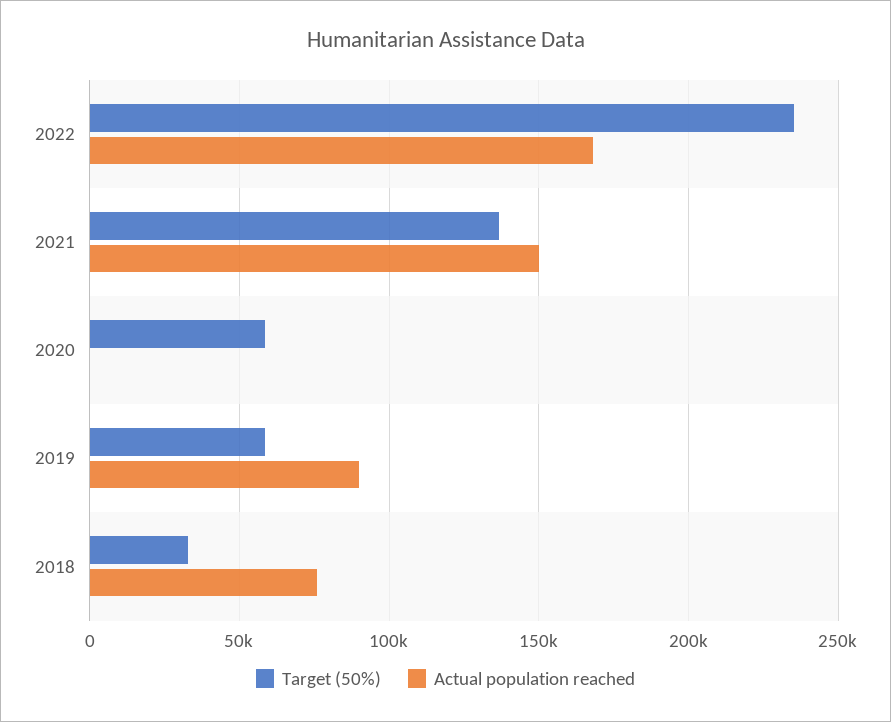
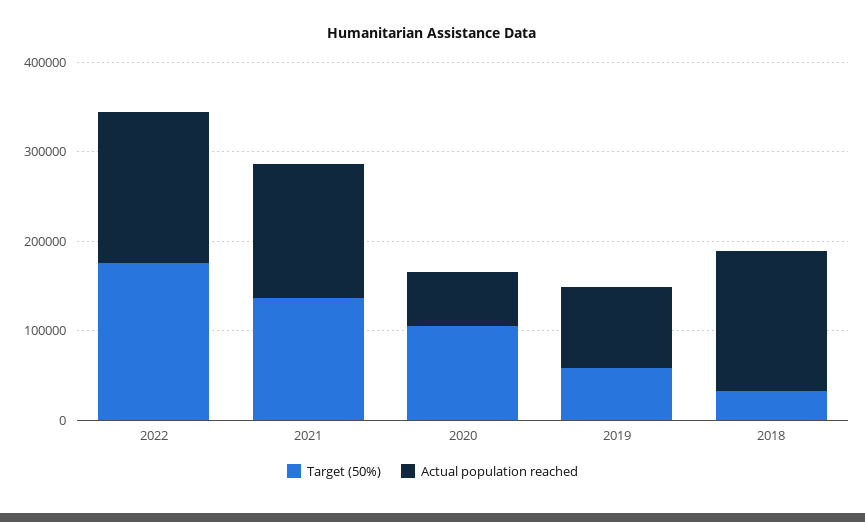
Target (50%), 2022: 235000 -> 180000
Target (50%), 2020: 60000 -> 100000
Actual population reached, 2020: 0 -> 60000
Actual population reached, 2018: 75000 -> 160000

